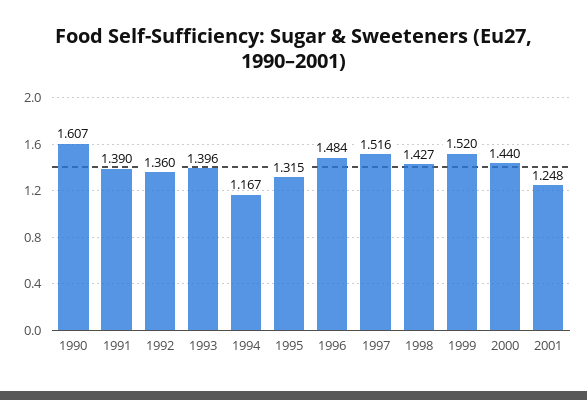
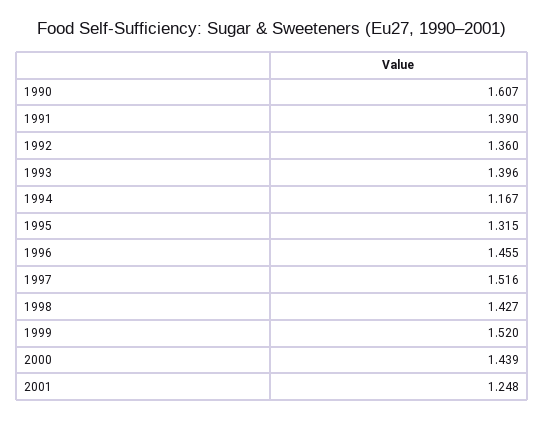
1996: 1.484 -> 1.455
2000: 1.44 -> 1.439

